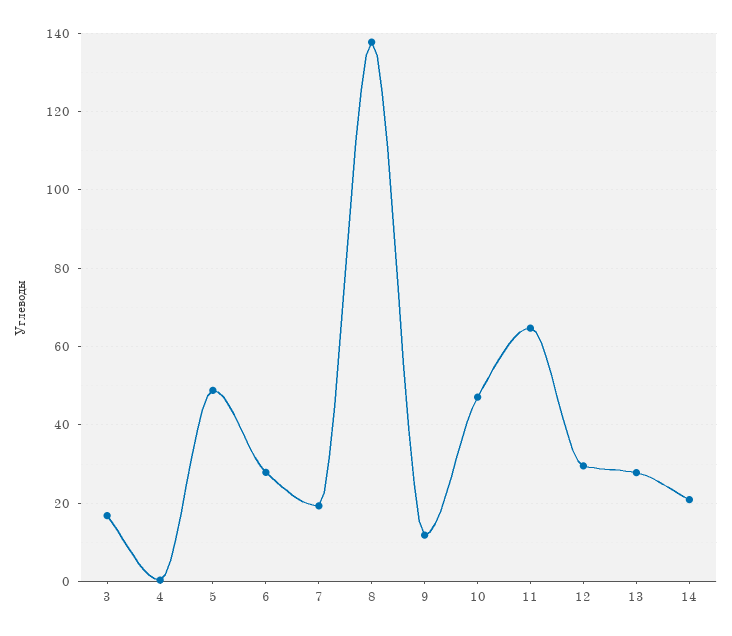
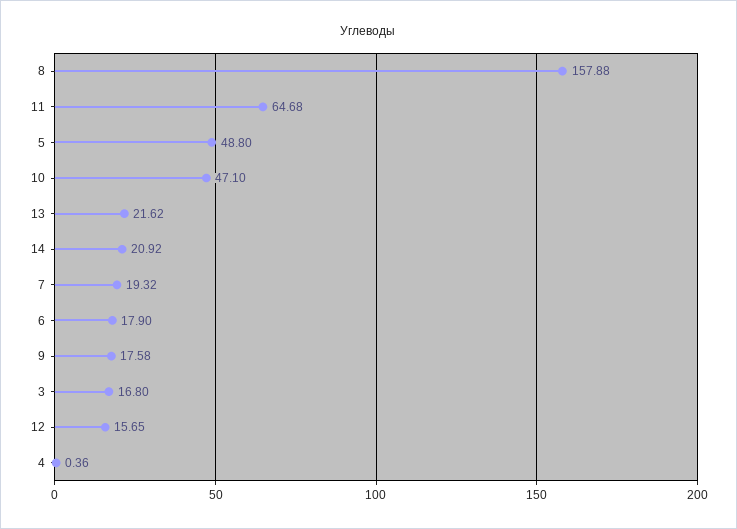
6: 28 -> 17.9
8: 138 -> 157.88
9: 12 -> 17.58
12: 30 -> 15.65
13: 28 -> 21.62

